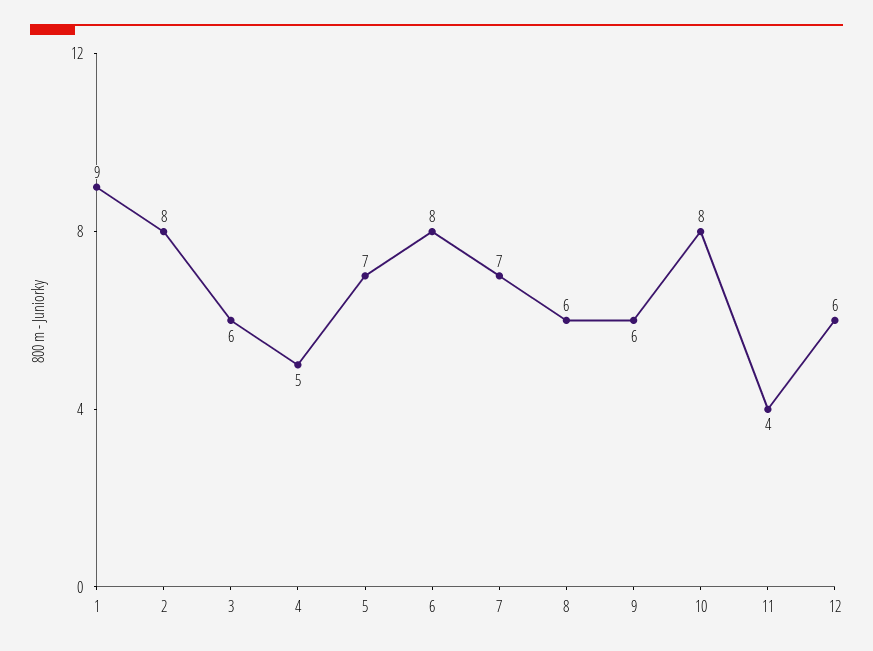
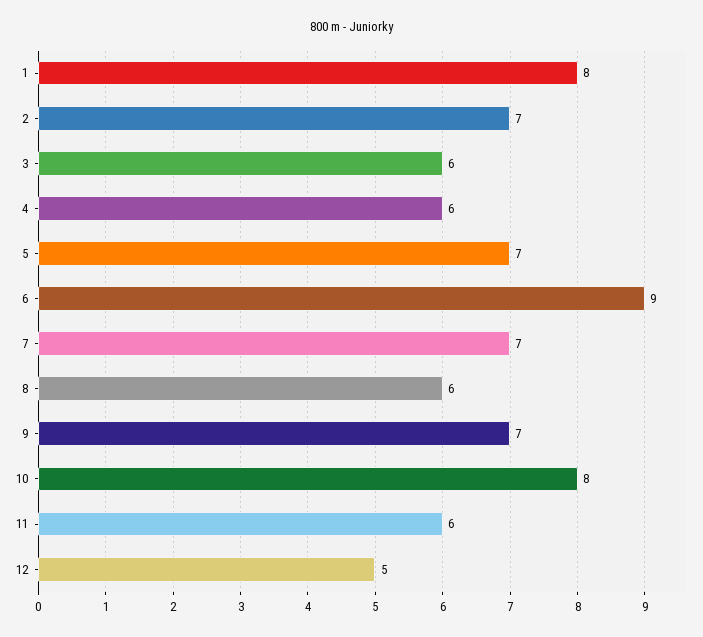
1: 9 -> 8
2: 8 -> 7
4: 5 -> 6
6: 8 -> 9
9: 6 -> 7
11: 4 -> 6
12: 6 -> 5

